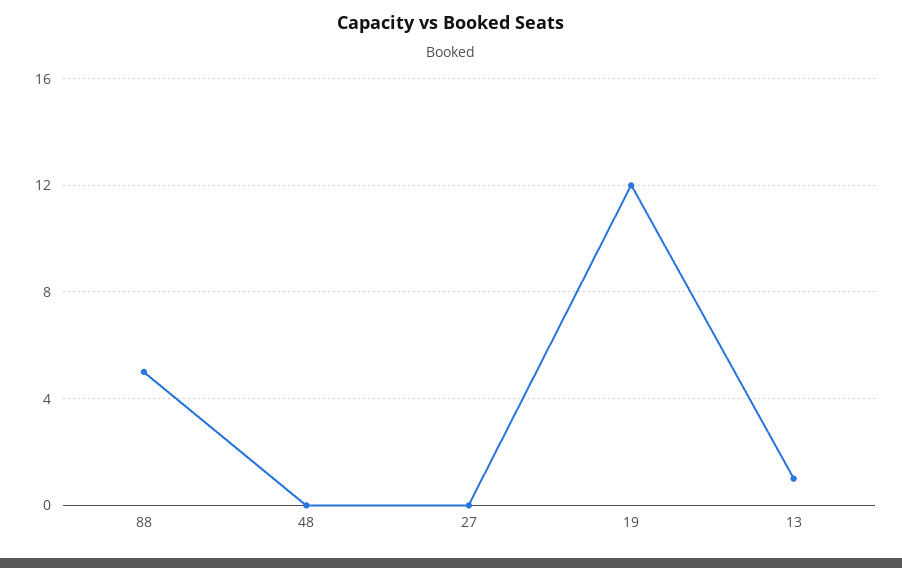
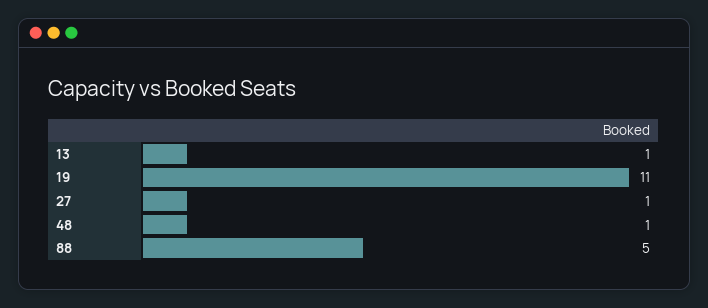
48: 0 -> 1
27: 0 -> 1
19: 12 -> 11

